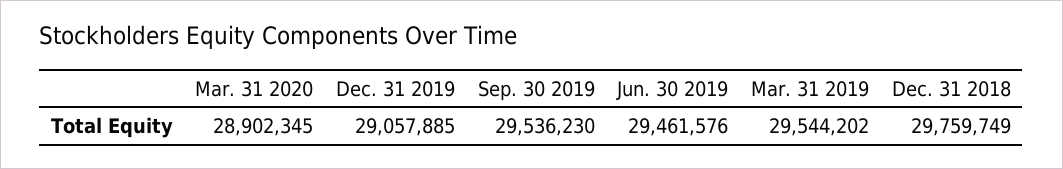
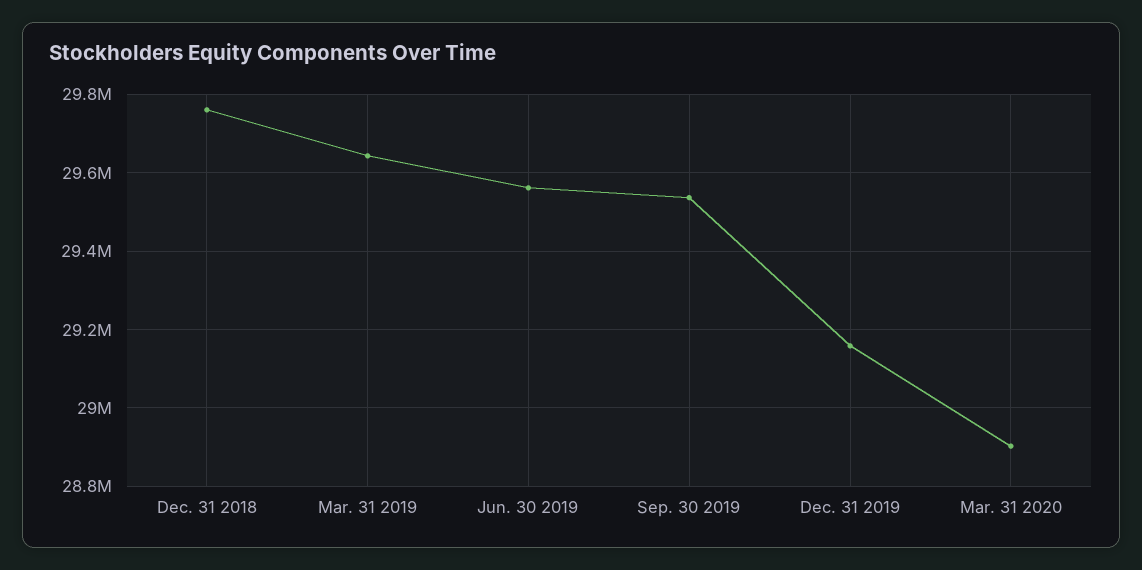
Dec. 31 2019: 29057885 -> 29160000
Jun. 30 2019: 29461576 -> 29560000
Mar. 31 2019: 29544202 -> 29640000

